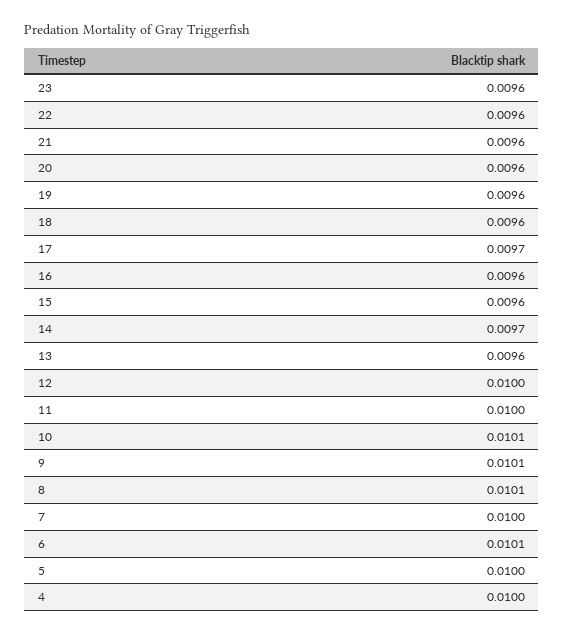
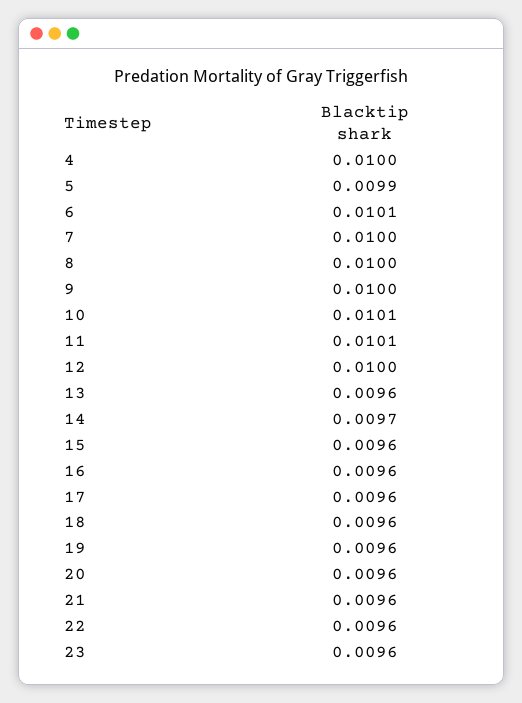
17: 0.0097 -> 0.0096
11: 0.01 -> 0.0101
9: 0.0101 -> 0.01
8: 0.0101 -> 0.01
5: 0.01 -> 0.0099

